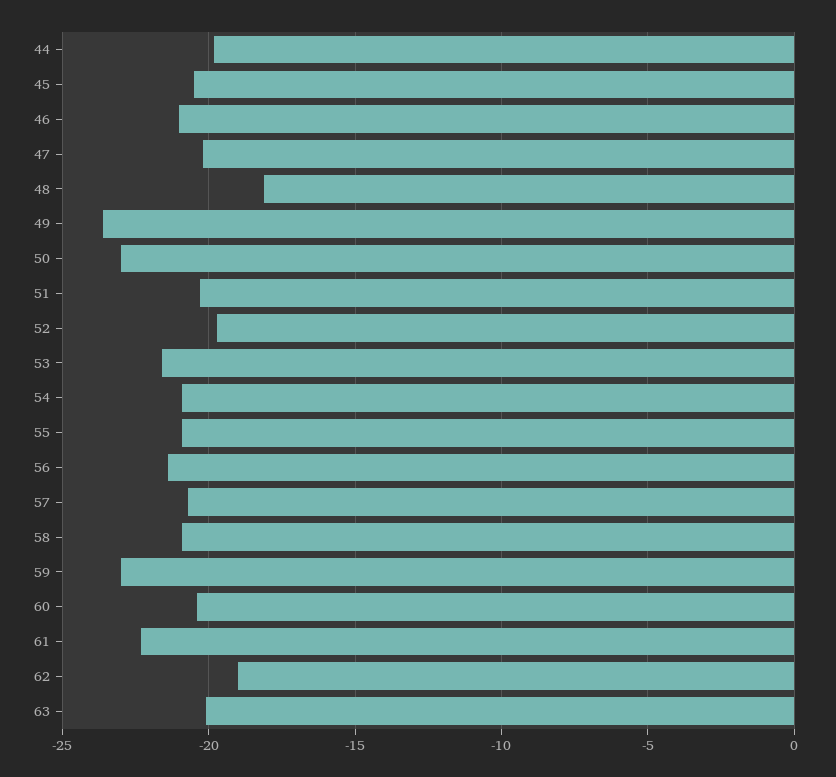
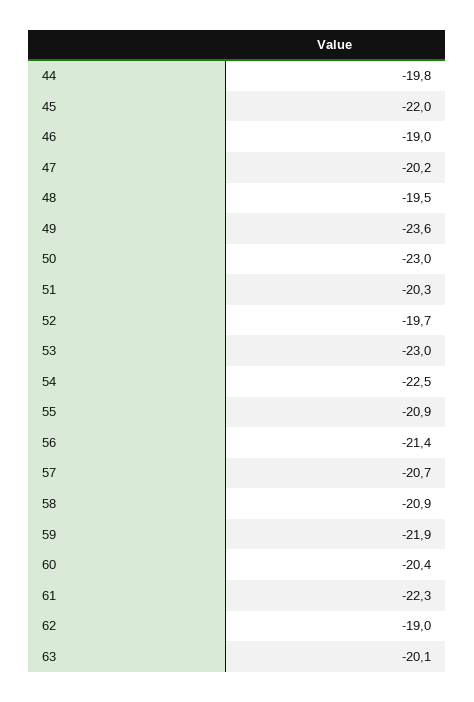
45: -20.5 -> -22
46: -21 -> -19
48: -18 -> -19.5
53: -21.5 -> -23
54: -21 -> -22.5
59: -23 -> -21.9

